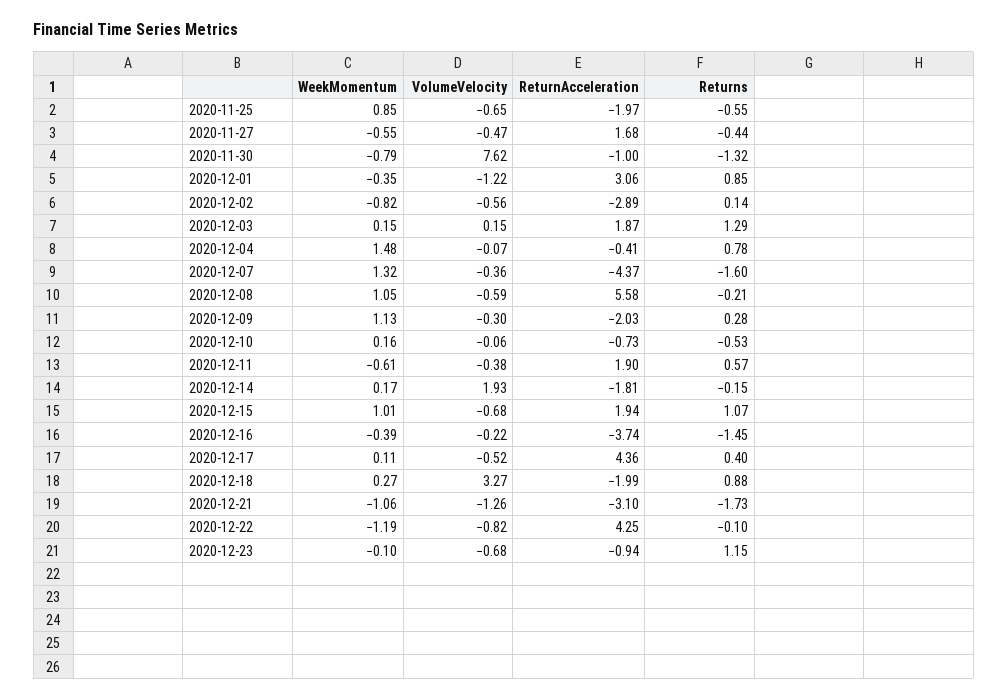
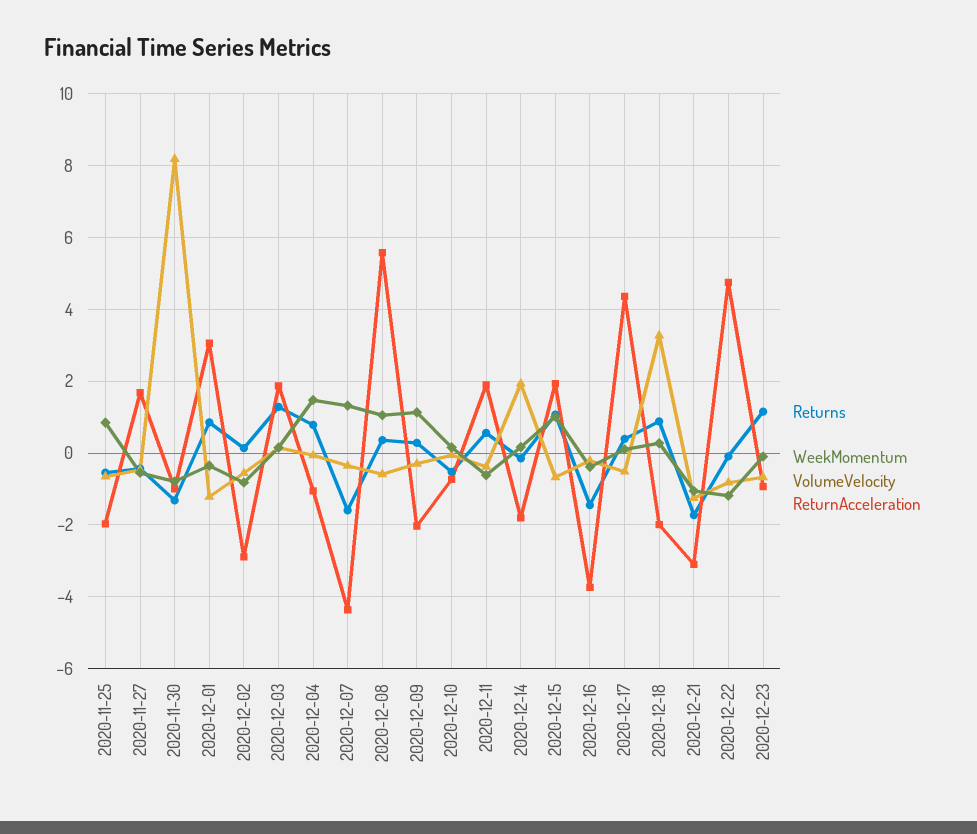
VolumeVelocity, 2020-11-30: 7.62 -> 8.2
ReturnAcceleration, 2020-12-04: -0.41 -> -1
Returns, 2020-12-08: -0.21 -> 0.4
ReturnAcceleration, 2020-12-22: 4.25 -> 4.8

